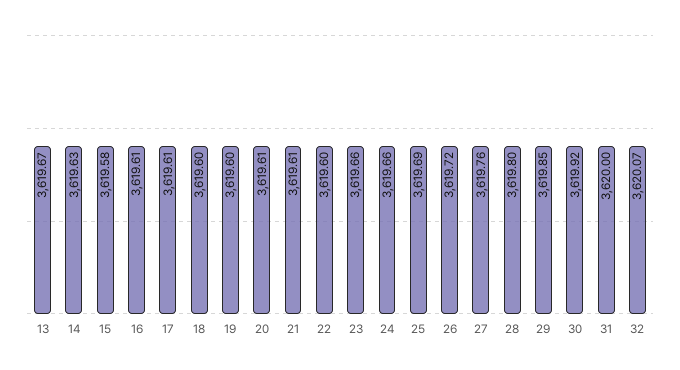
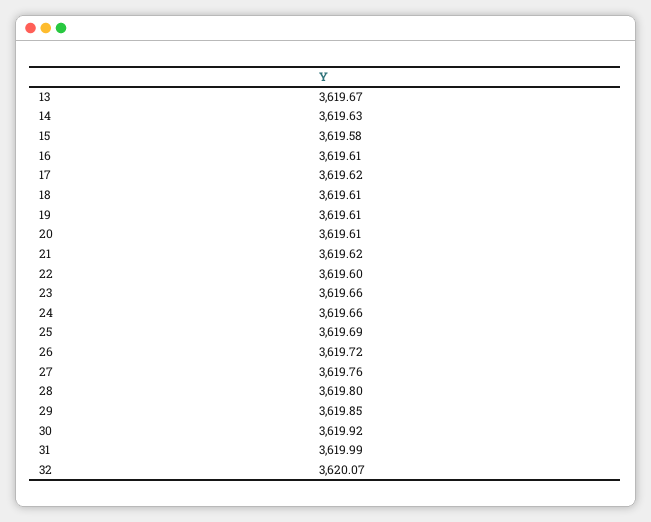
17: 3619.61 -> 3619.62
18: 3619.6 -> 3619.61
19: 3619.6 -> 3619.61
21: 3619.61 -> 3619.62
31: 3620 -> 3619.99

